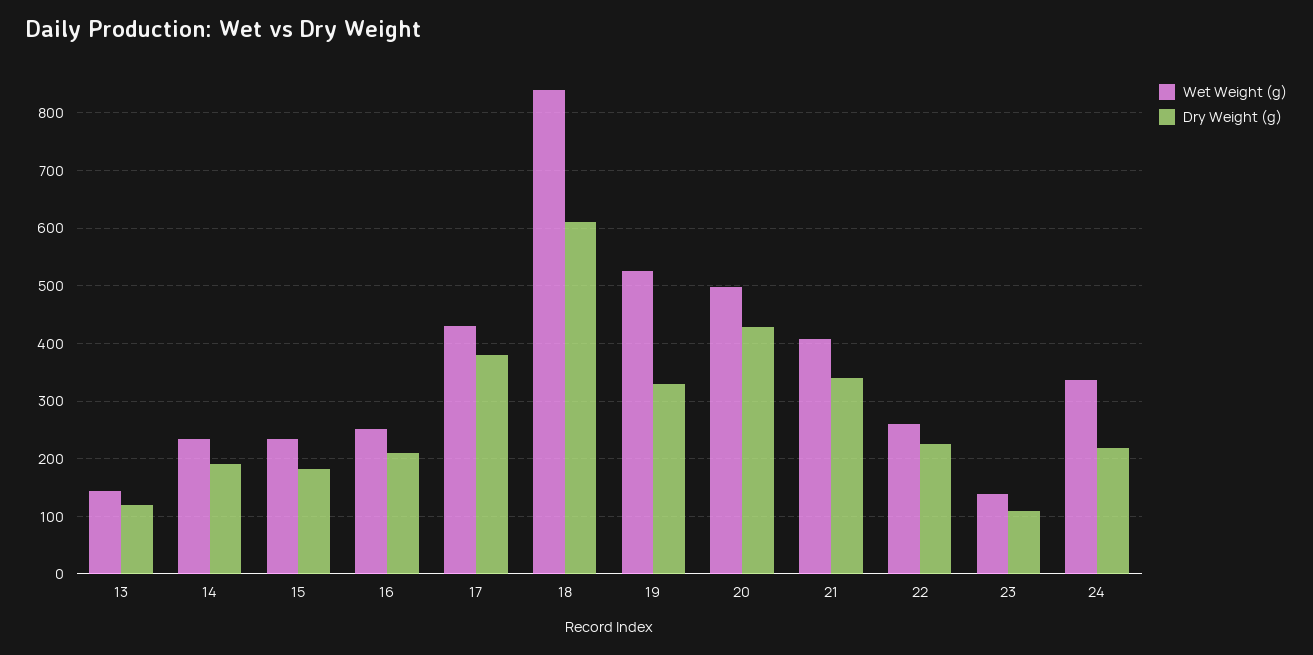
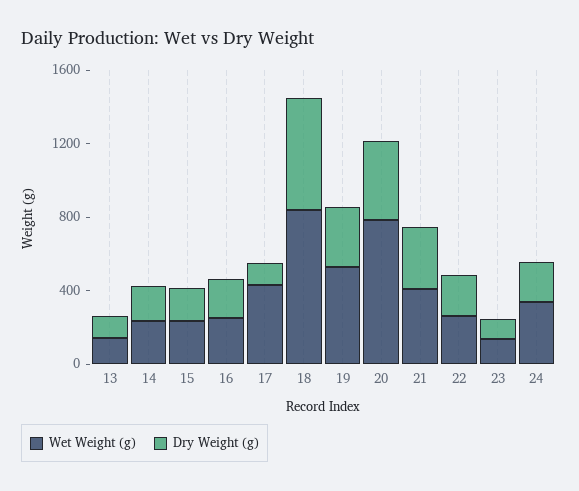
Dry Weight (g), 17: 380 -> 100
Wet Weight (g), 20: 500 -> 800

